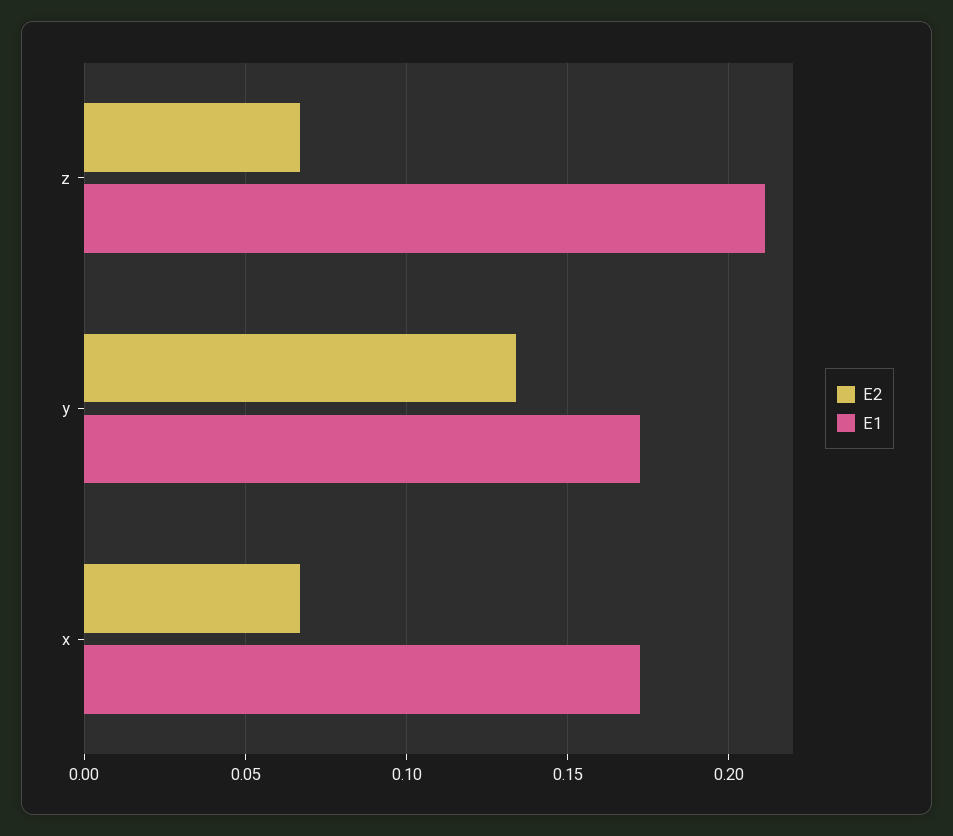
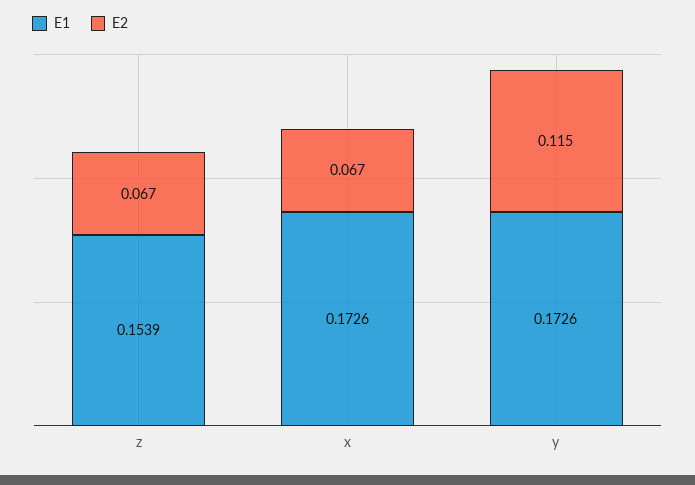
E1, z: 0.21 -> 0.1539
E2, y: 0.135 -> 0.115

